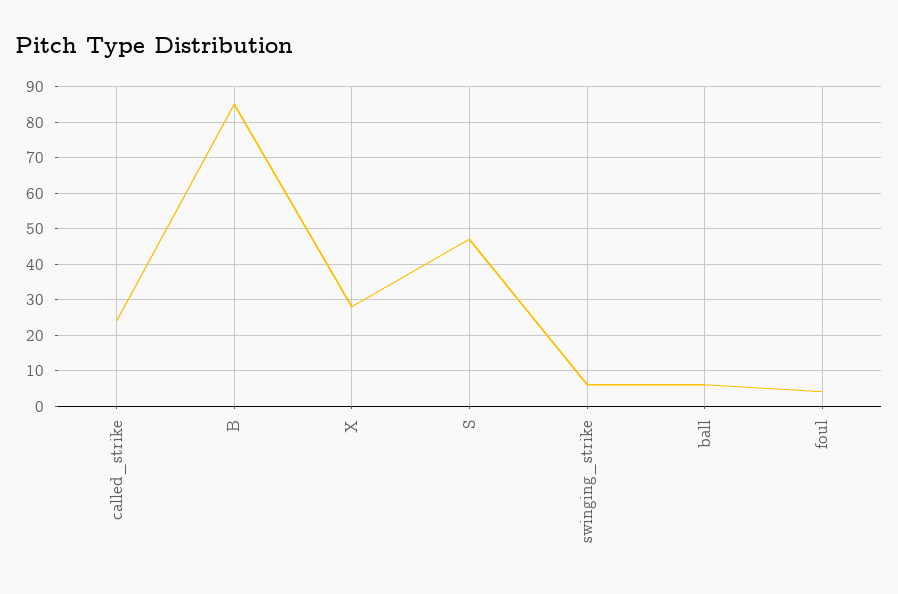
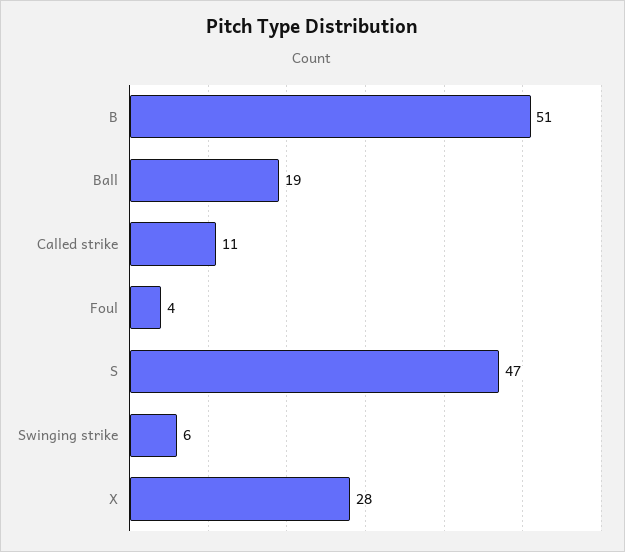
called_strike: 25 -> 11
B: 85 -> 51
ball: 5 -> 19

